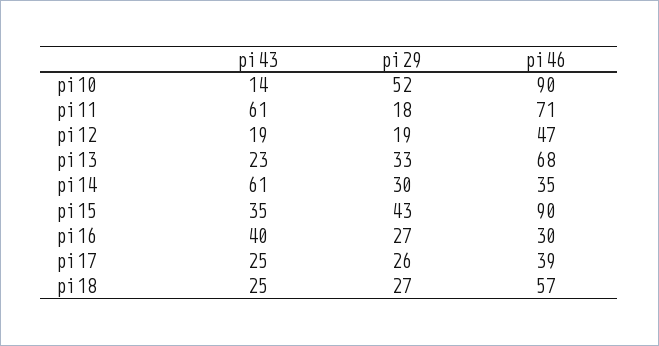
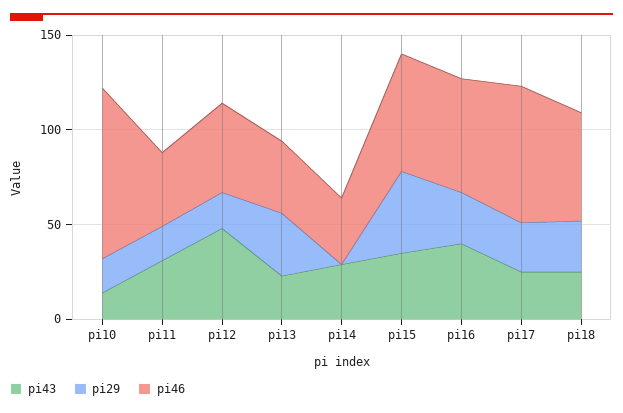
pi29, pi10: 52 -> 20
pi43, pi11: 61 -> 30
pi46, pi11: 71 -> 40
pi43, pi12: 19 -> 50
pi46, pi13: 68 -> 40
pi43, pi14: 61 -> 30
pi29, pi14: 30 -> 0
pi46, pi15: 90 -> 60
pi46, pi16: 30 -> 60
pi46, pi17: 39 -> 70

